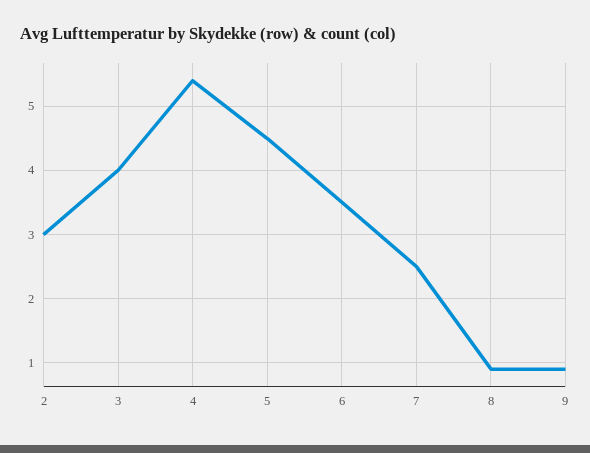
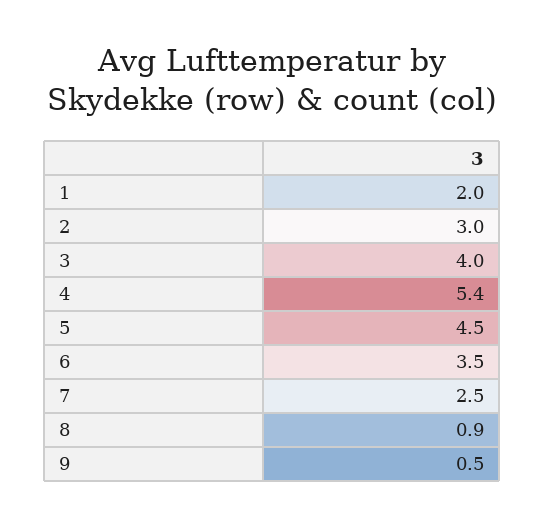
9: 0.9 -> 0.5
1: none -> 2

